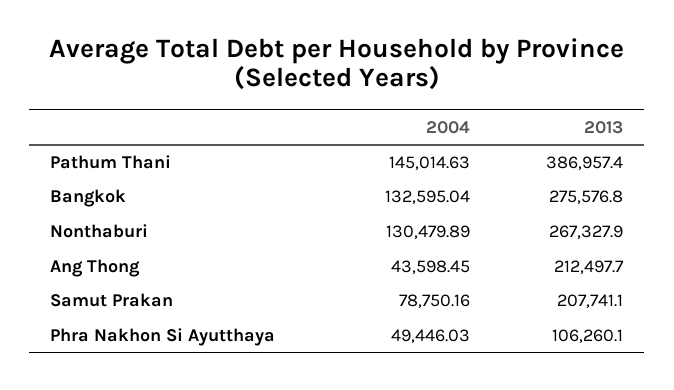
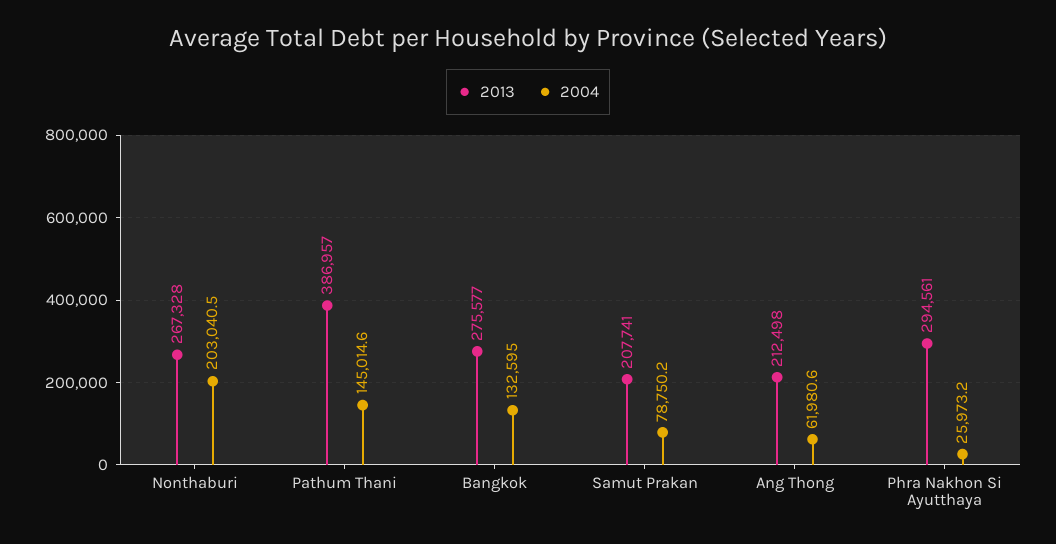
2004, Nonthaburi: 130479.89 -> 203040.5
2004, Ang Thong: 43598.45 -> 61980.6
2004, Phra Nakhon Si Ayutthaya: 49446.03 -> 25973.2
2013, Phra Nakhon Si Ayutthaya: 106260.1 -> 294561

